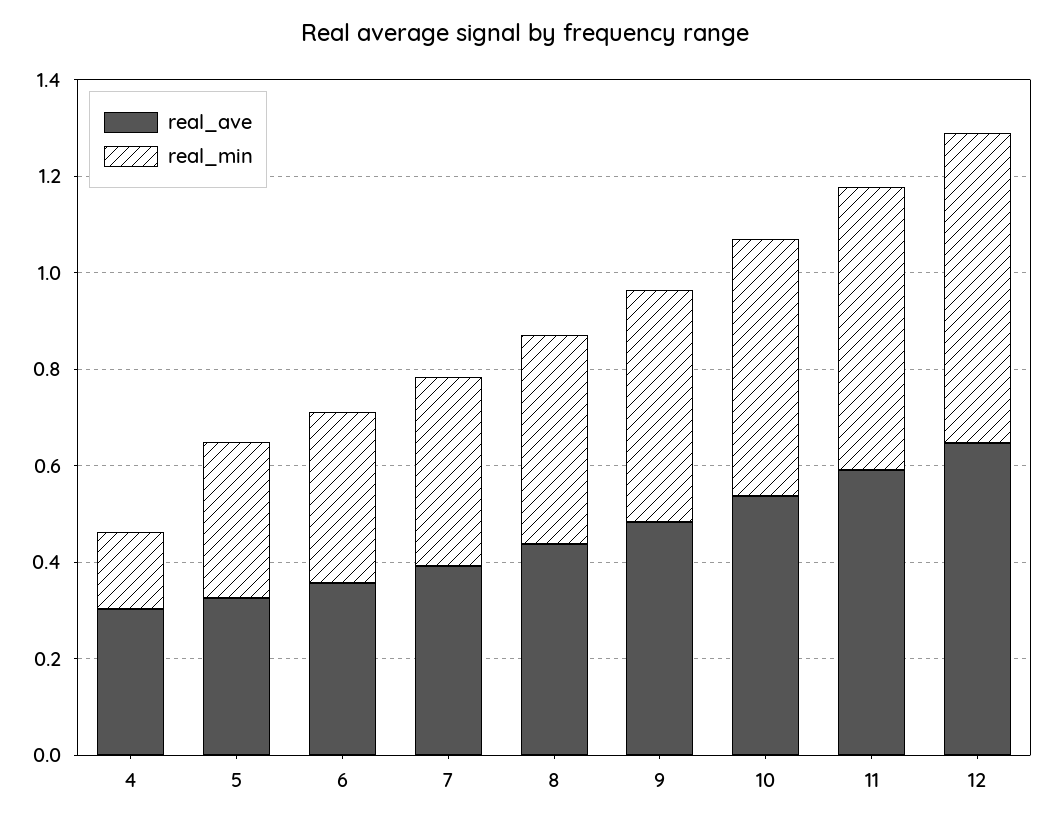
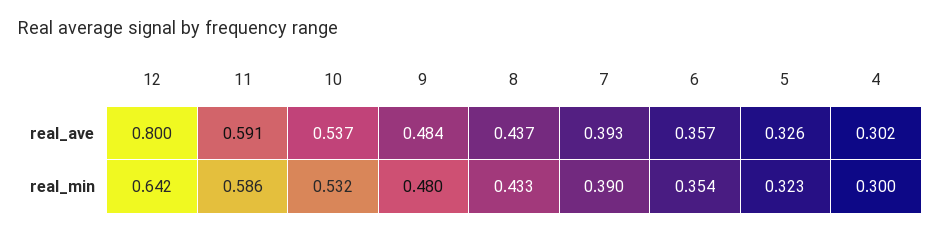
real_min, 4: 0.15 -> 0.3
real_ave, 12: 0.65 -> 0.8

